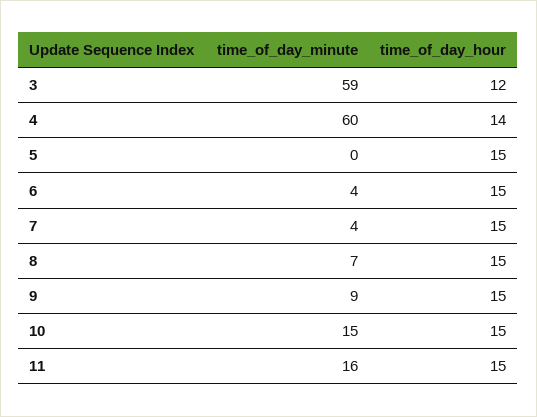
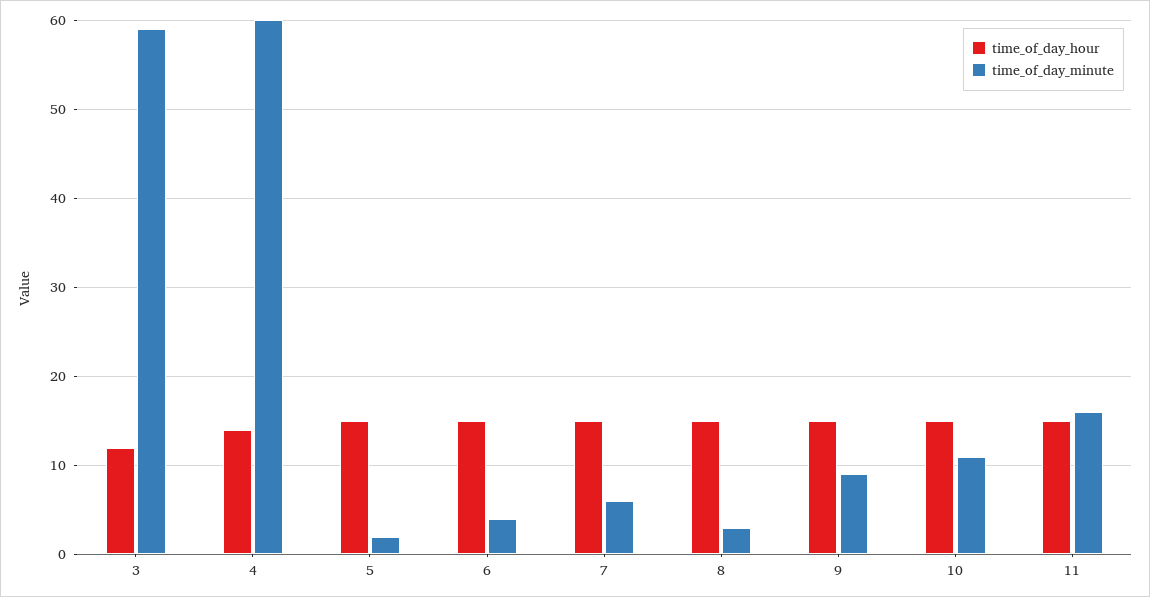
time_of_day_minute, 5: 0 -> 2
time_of_day_minute, 7: 4 -> 6
time_of_day_minute, 8: 7 -> 3
time_of_day_minute, 10: 15 -> 11

